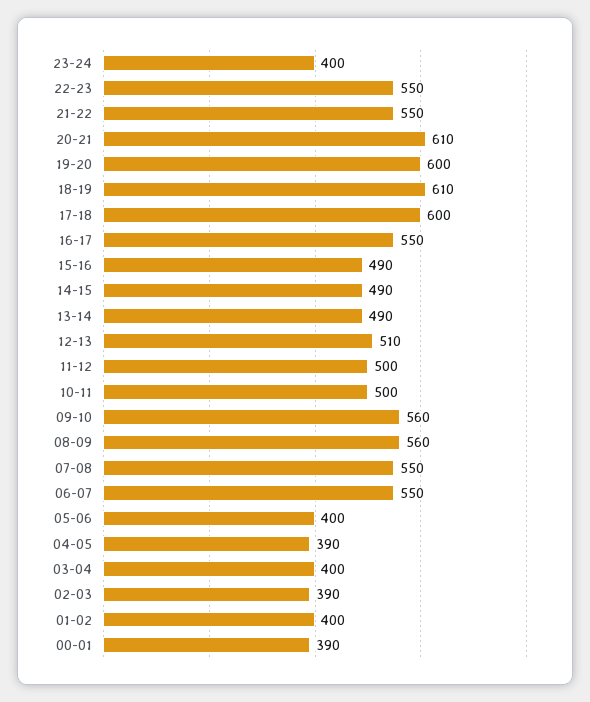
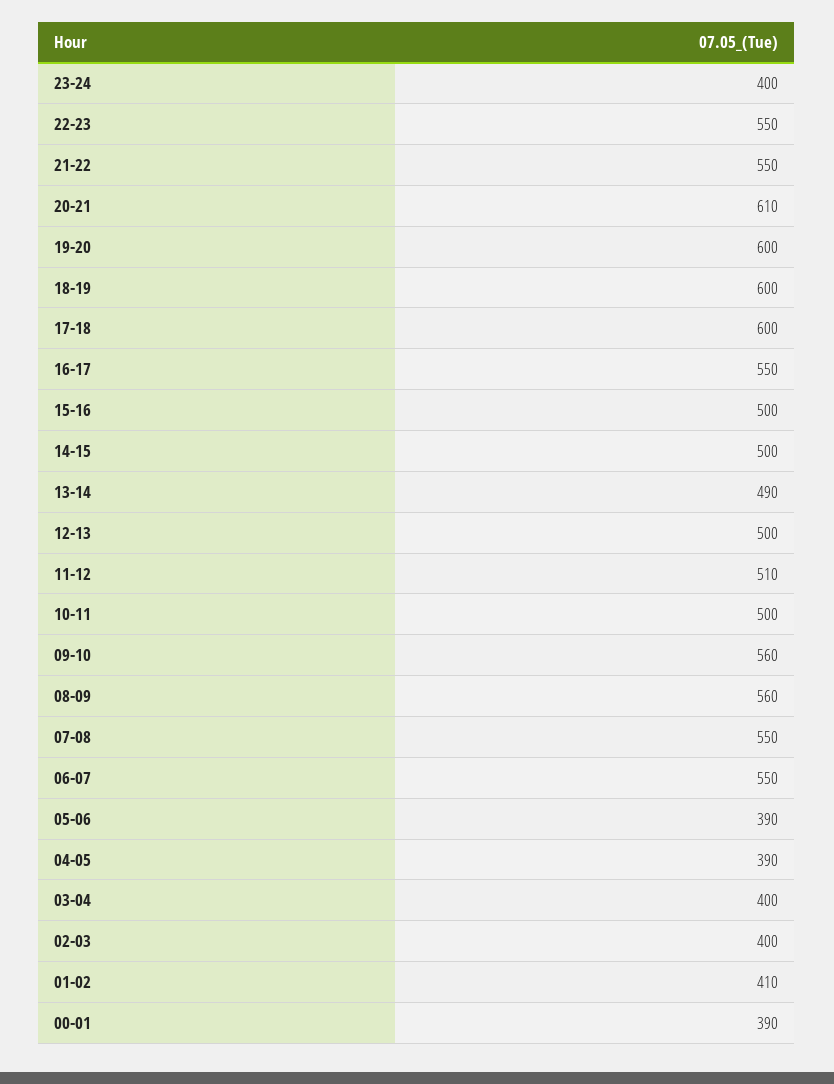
18-19: 610 -> 600
15-16: 490 -> 500
14-15: 490 -> 500
12-13: 510 -> 500
11-12: 500 -> 510
05-06: 400 -> 390
02-03: 390 -> 400
01-02: 400 -> 410

